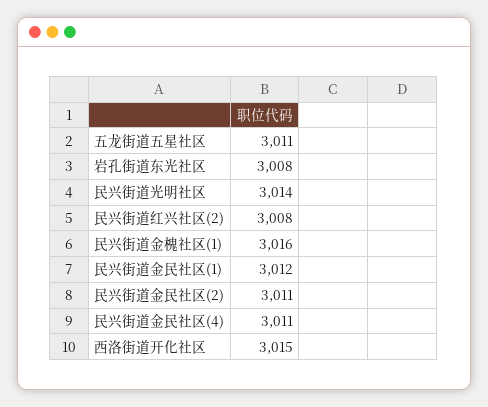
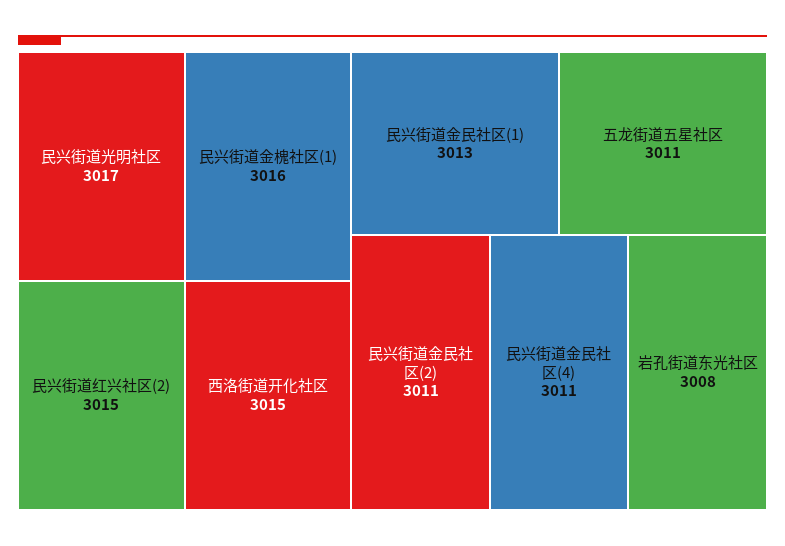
民兴街道光明社区: 3014 -> 3017
民兴街道红兴社区(2): 3008 -> 3015
民兴街道金民社区(1): 3012 -> 3013

